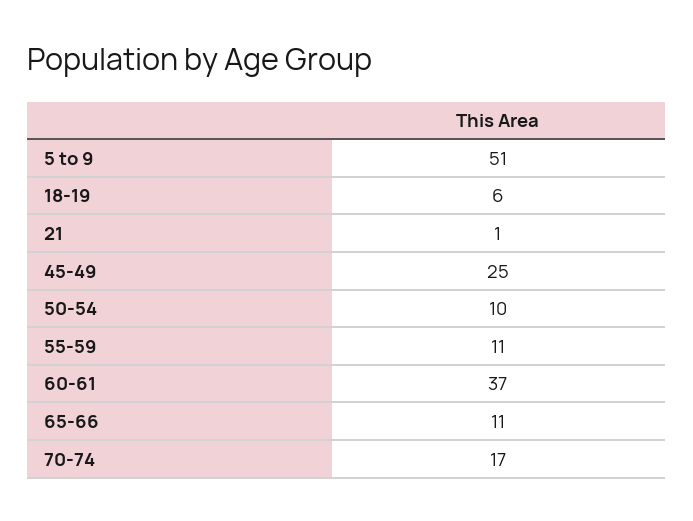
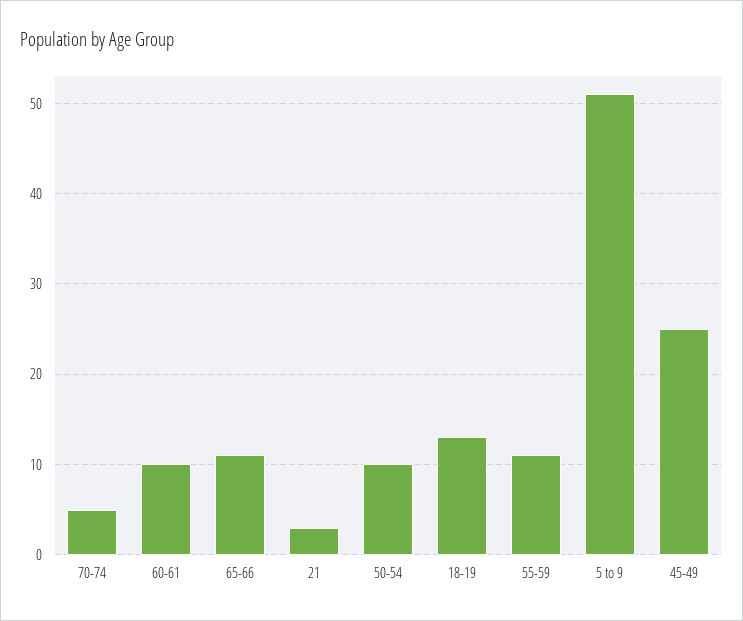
18-19: 6 -> 13
21: 1 -> 3
60-61: 37 -> 10
70-74: 17 -> 5

